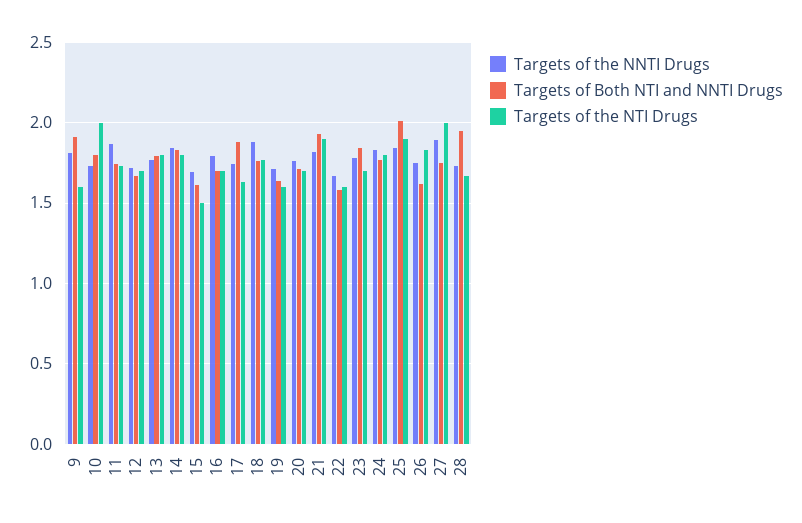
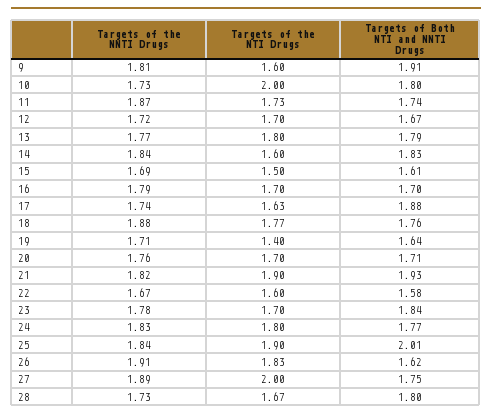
Targets of the NTI Drugs, 14: 1.8 -> 1.6
Targets of the NTI Drugs, 19: 1.6 -> 1.4
Targets of the NNTI Drugs, 26: 1.75 -> 1.91
Targets of Both NTI and NNTI Drugs, 28: 1.95 -> 1.8

